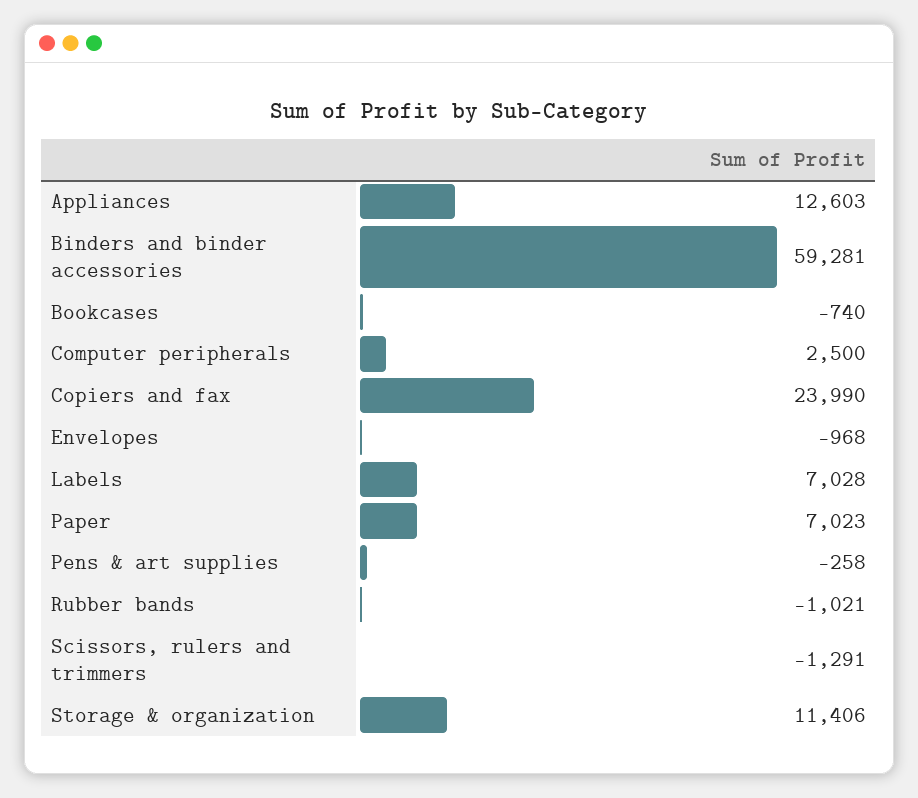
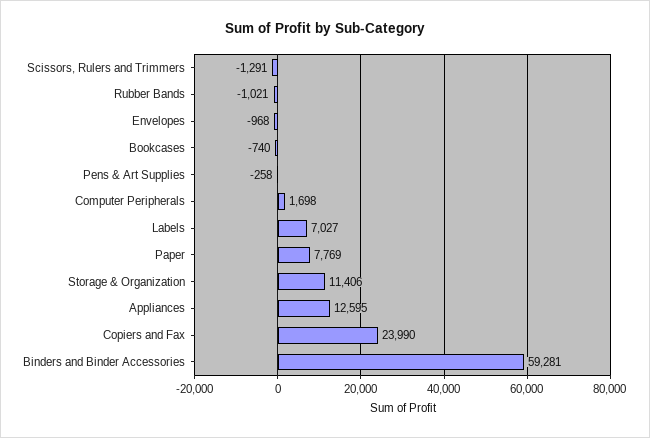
Appliances: 12603 -> 12595
Computer peripherals: 2500 -> 1698
Labels: 7028 -> 7027
Paper: 7023 -> 7769

